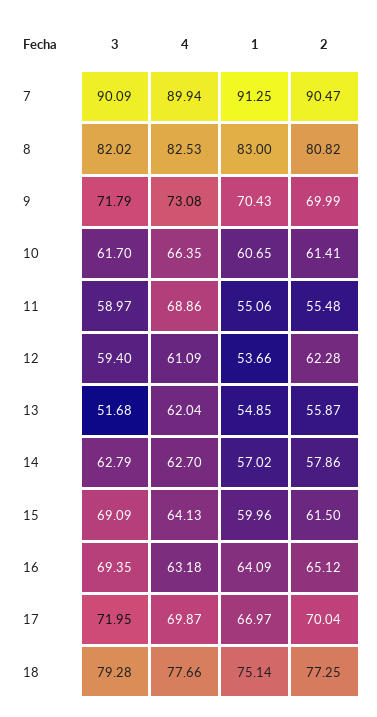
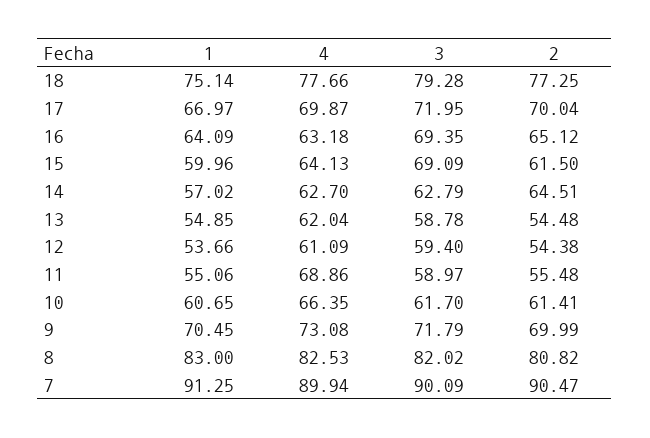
1, 9: 70.43 -> 70.45
2, 12: 62.28 -> 54.38
3, 13: 51.68 -> 58.78
2, 13: 55.87 -> 54.48
2, 14: 57.86 -> 64.51

